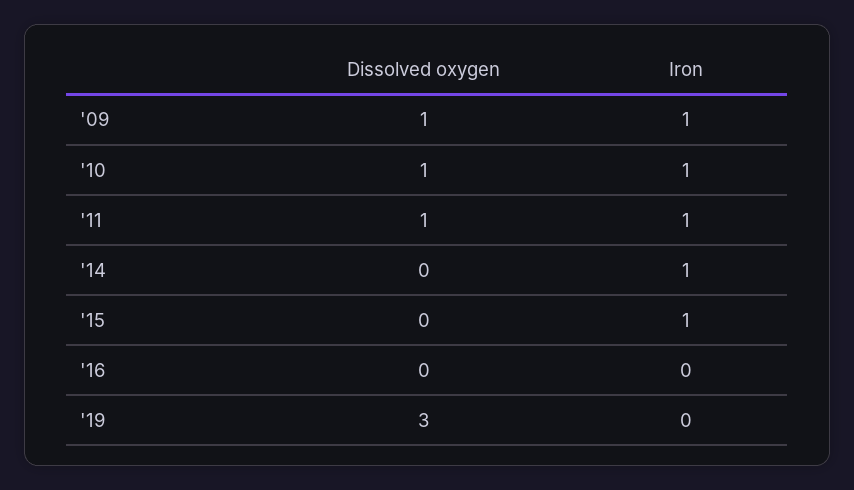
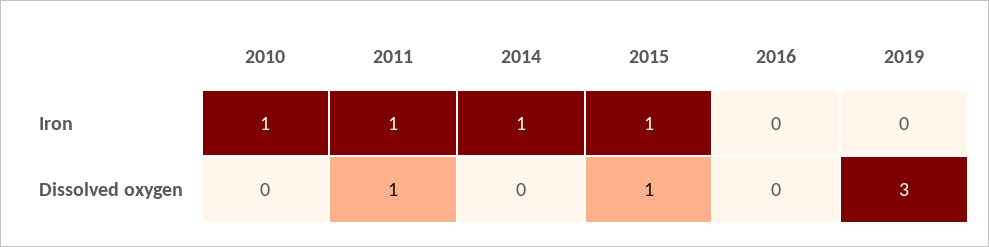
Dissolved oxygen, '09: 1 -> none
Iron, '09: 1 -> none
Dissolved oxygen, '10: 1 -> 0
Dissolved oxygen, '15: 0 -> 1

